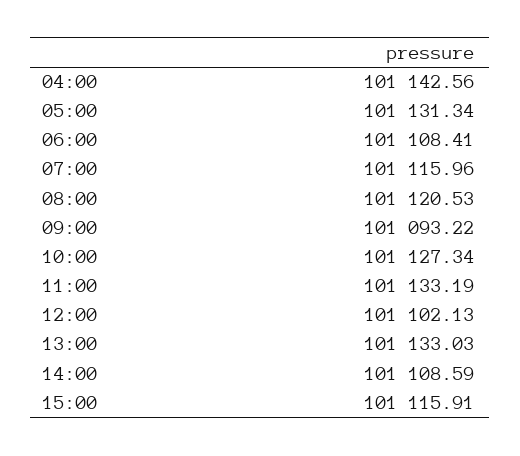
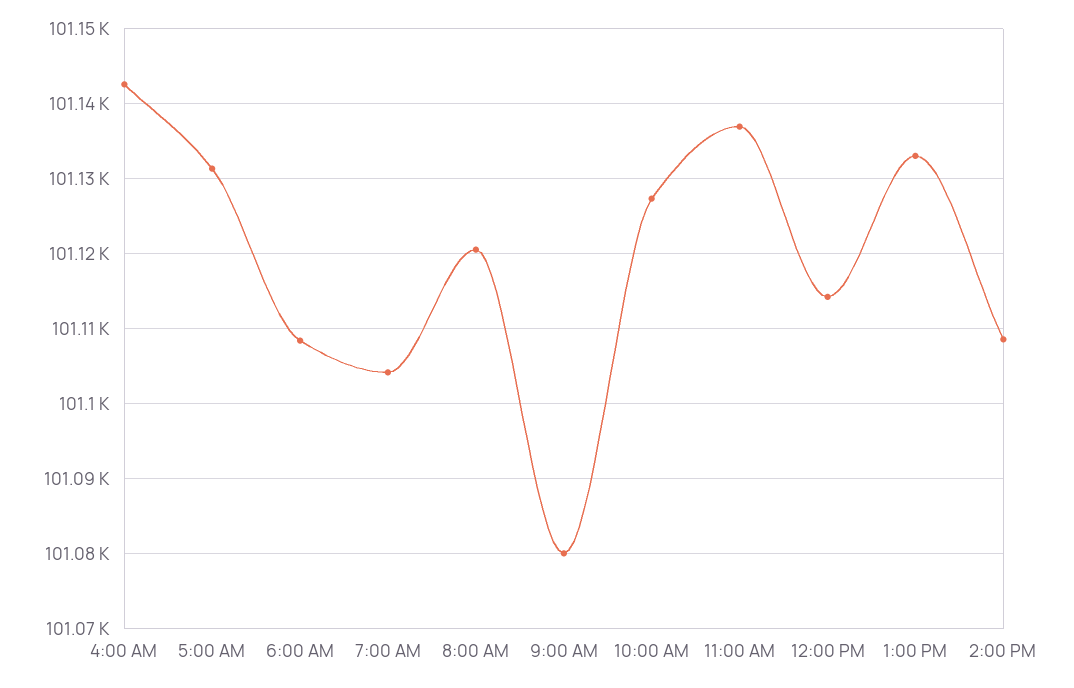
07:00: 101115.96 -> 101104
09:00: 101093.22 -> 101080
11:00: 101133.19 -> 101137
12:00: 101102.13 -> 101114
15:00: 101115.91 -> none

